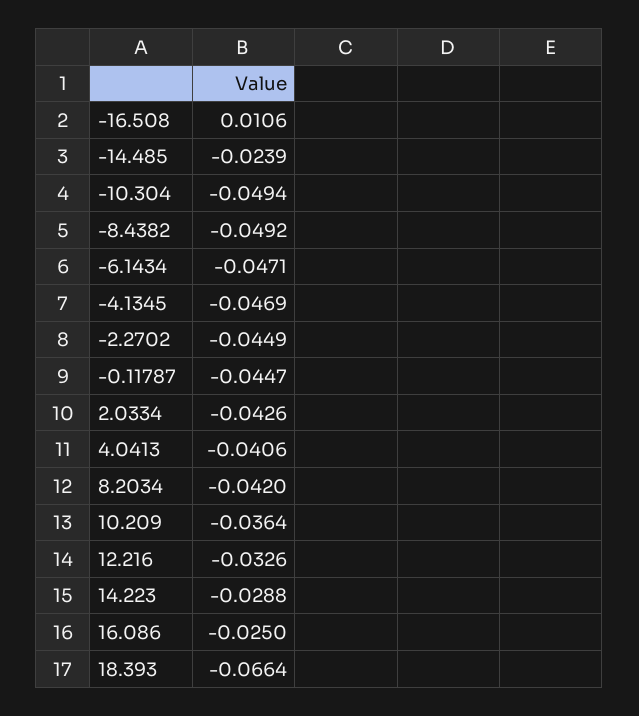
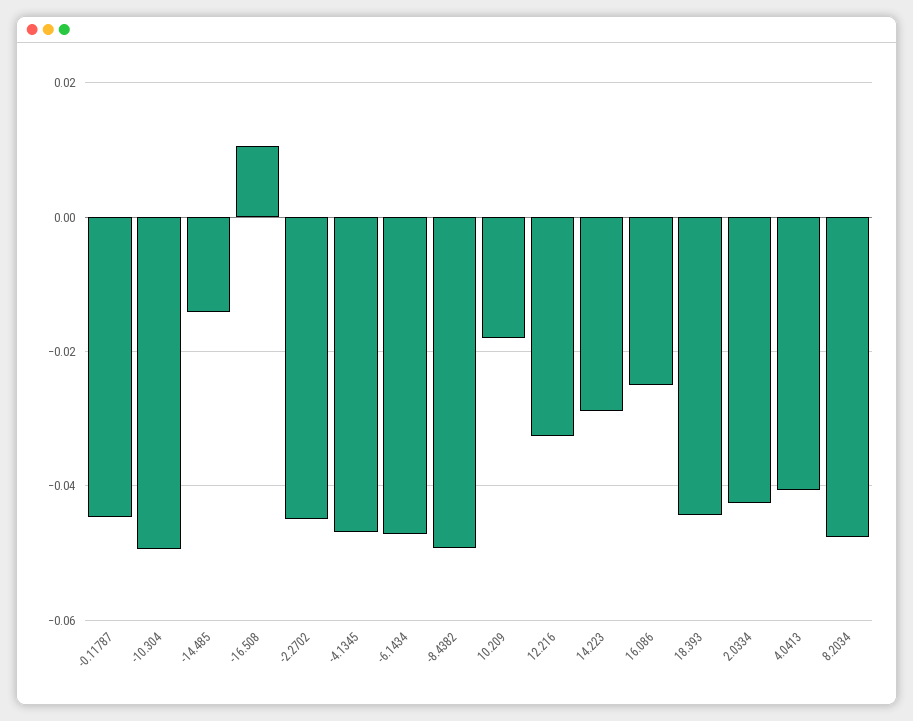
-14.485: -0.0239 -> -0.014
8.2034: -0.042 -> -0.048
10.209: -0.0364 -> -0.018
18.393: -0.0664 -> -0.044

